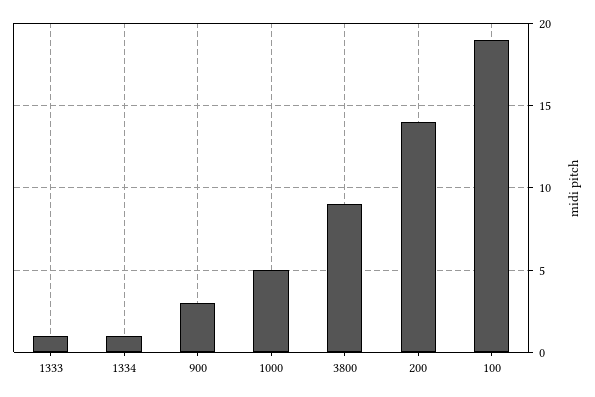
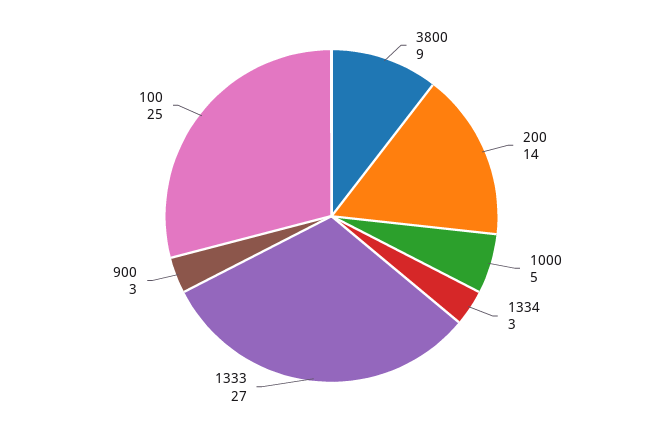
1333: 1 -> 27
1334: 1 -> 3
100: 19 -> 25

